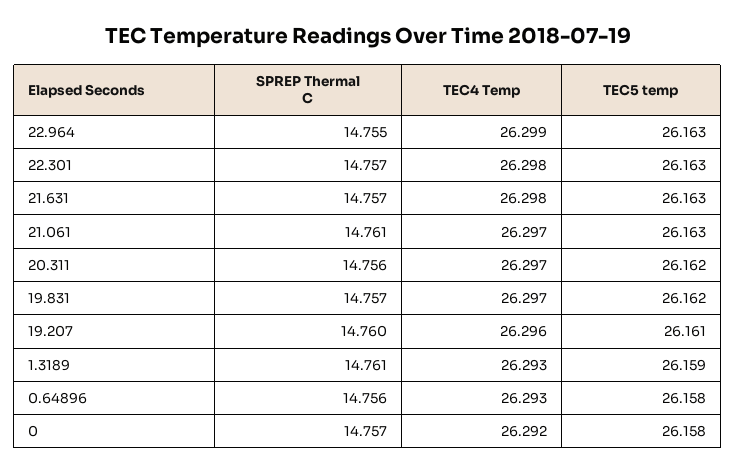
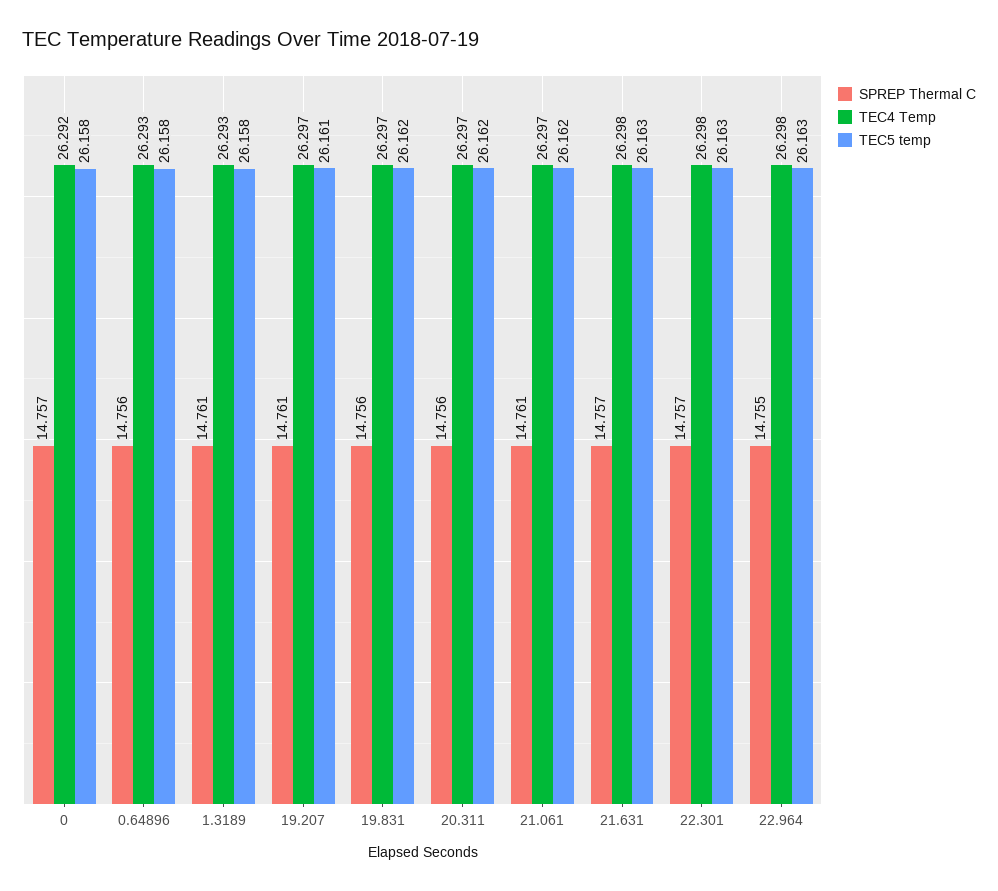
TEC4 Temp, 22.964: 26.299 -> 26.298
TEC5 temp, 21.061: 26.163 -> 26.162
SPREP Thermal C, 19.831: 14.757 -> 14.756
SPREP Thermal C, 19.207: 14.76 -> 14.761
TEC4 Temp, 19.207: 26.296 -> 26.297
TEC5 temp, 1.3189: 26.159 -> 26.158

